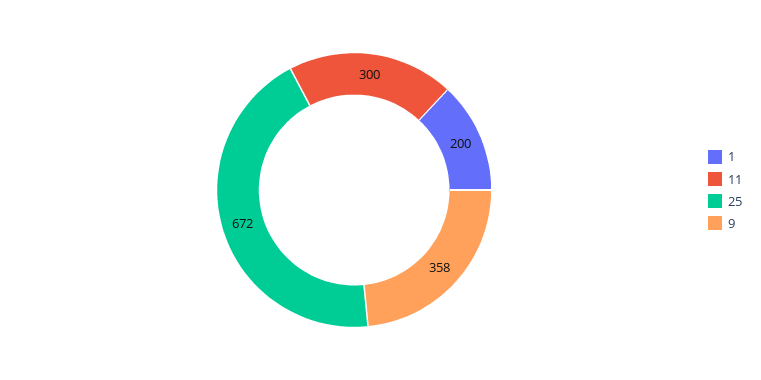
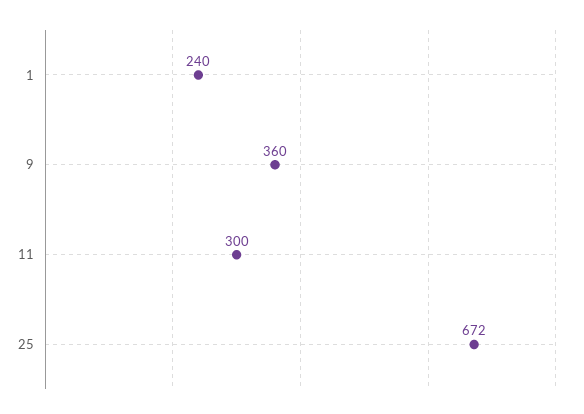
1: 200 -> 240
9: 358 -> 360

